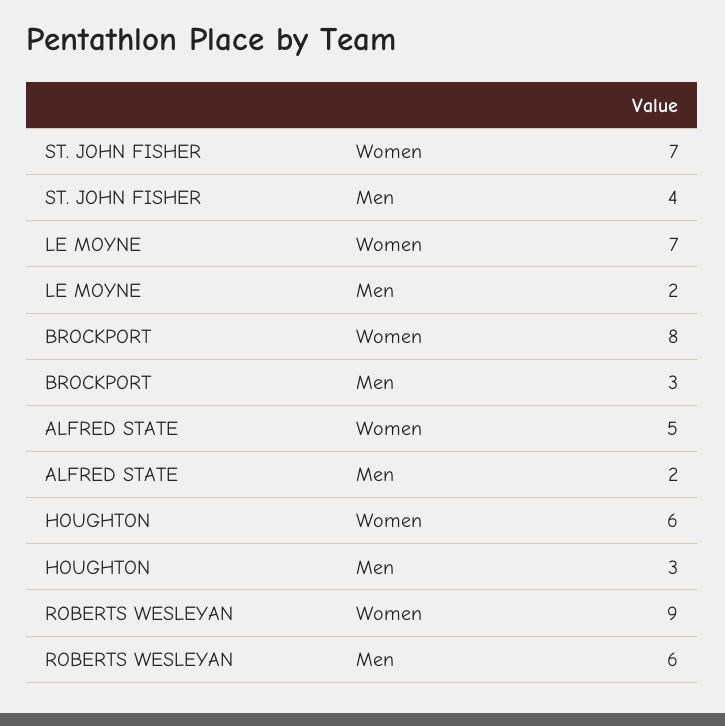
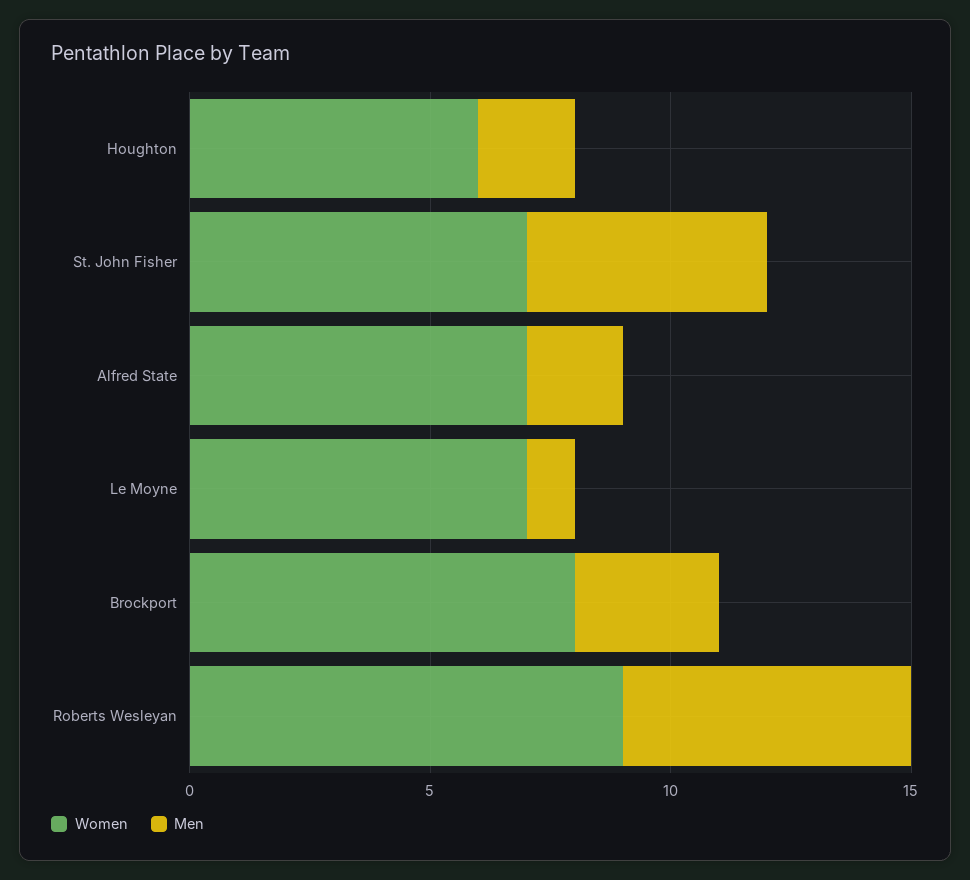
Men, ST. JOHN FISHER: 4 -> 5
Men, LE MOYNE: 2 -> 1
Women, ALFRED STATE: 5 -> 7
Men, HOUGHTON: 3 -> 2

